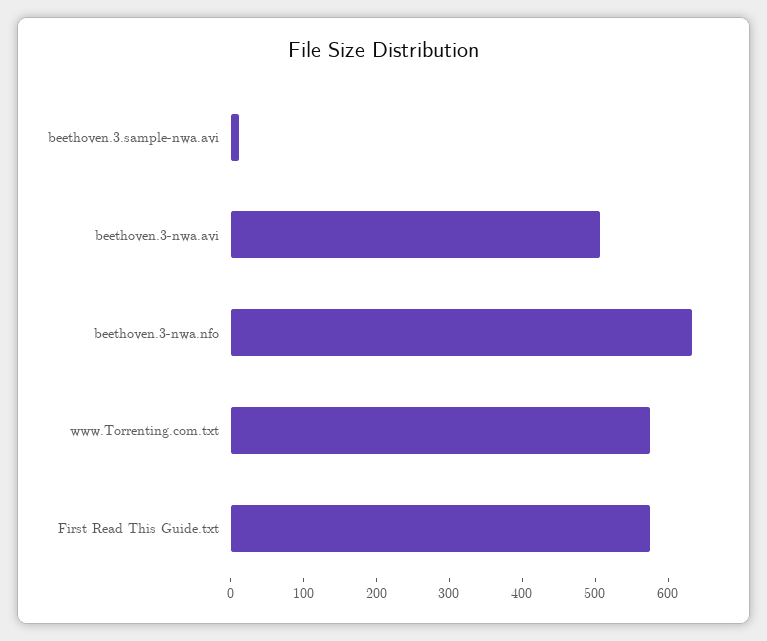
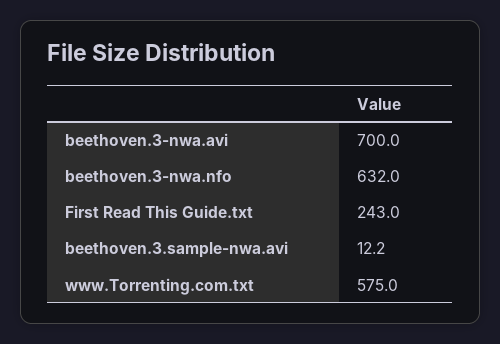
beethoven.3-nwa.avi: 500 -> 700
First Read This Guide.txt: 580 -> 243

